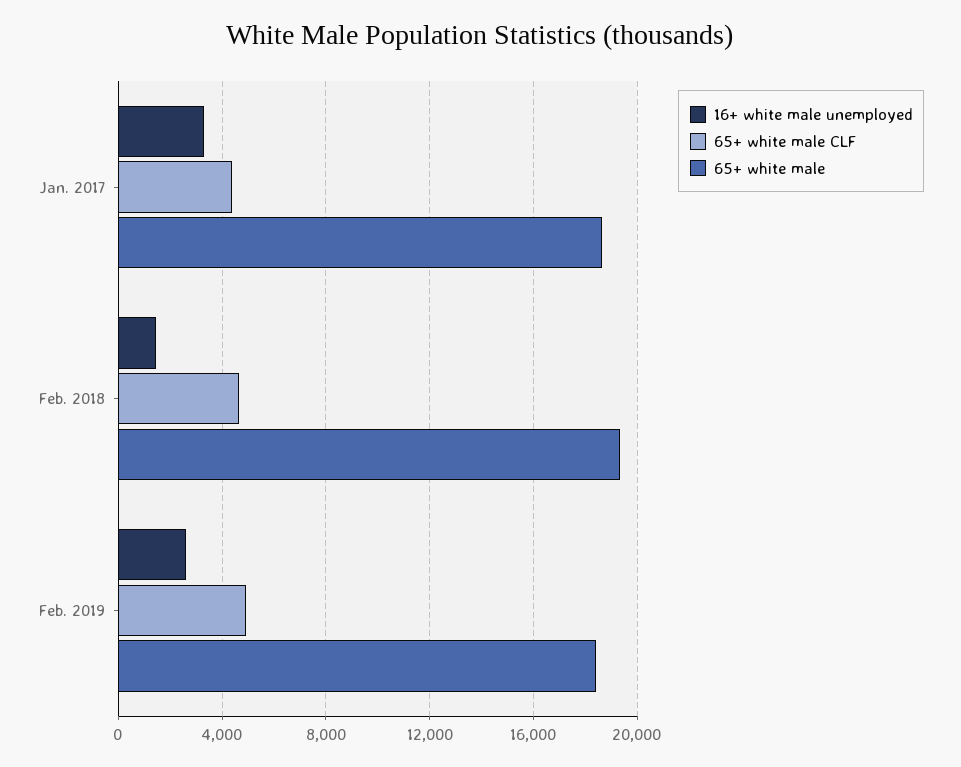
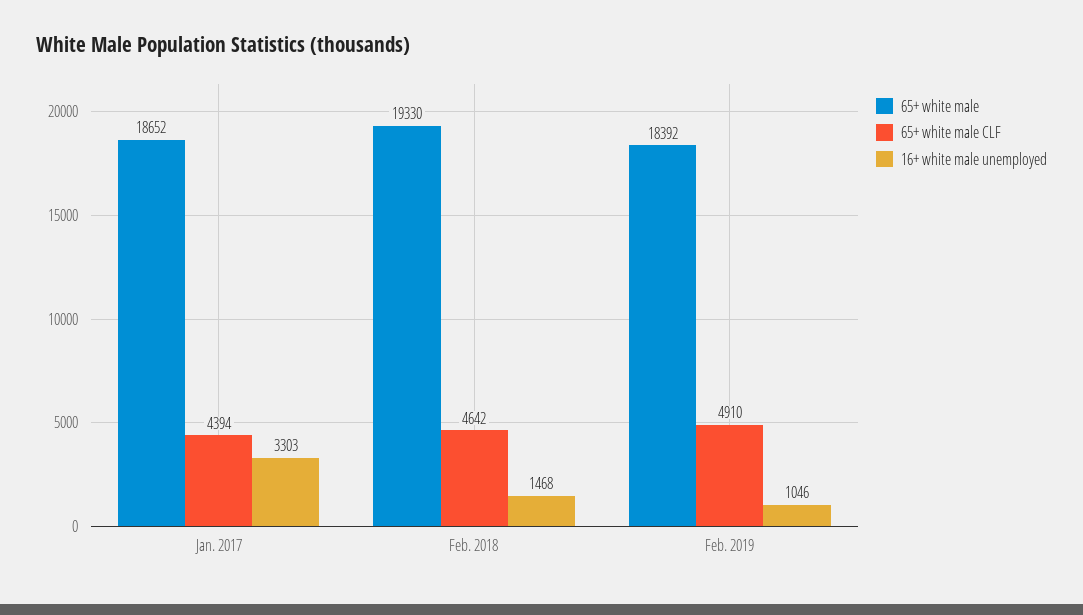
16+ white male unemployed, Feb. 2019: 2500 -> 1046

